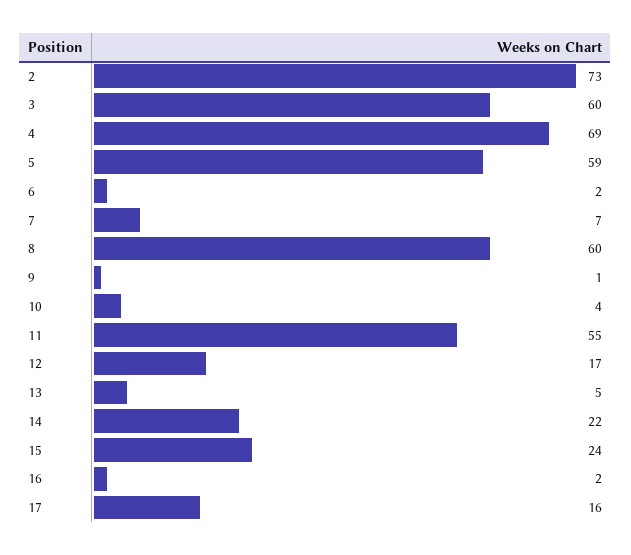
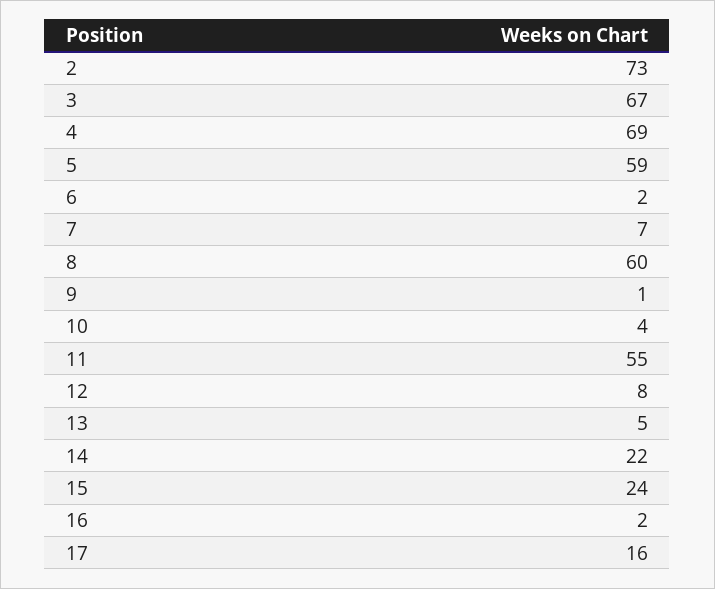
3: 60 -> 67
12: 17 -> 8

